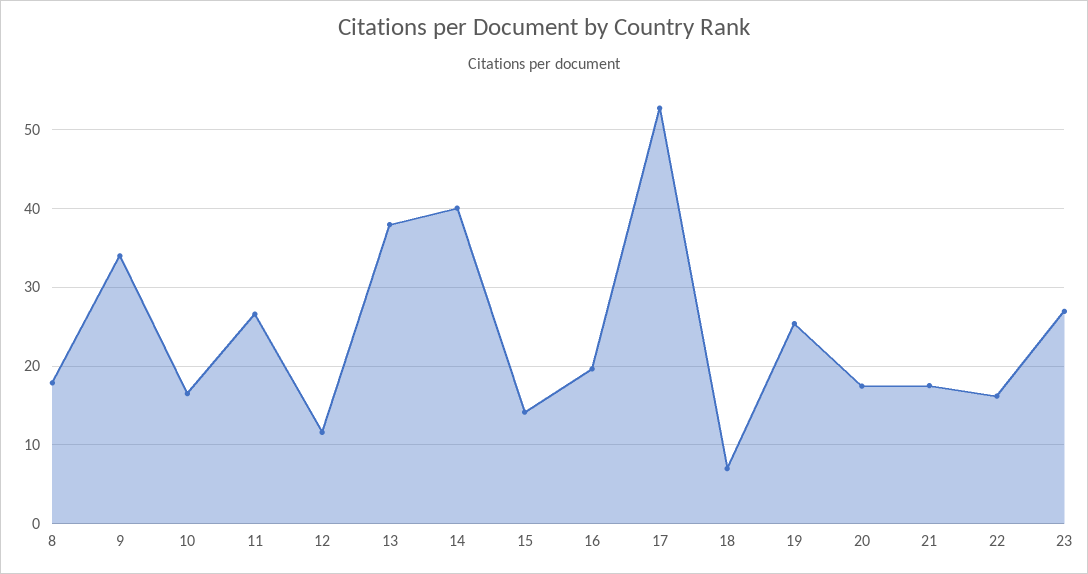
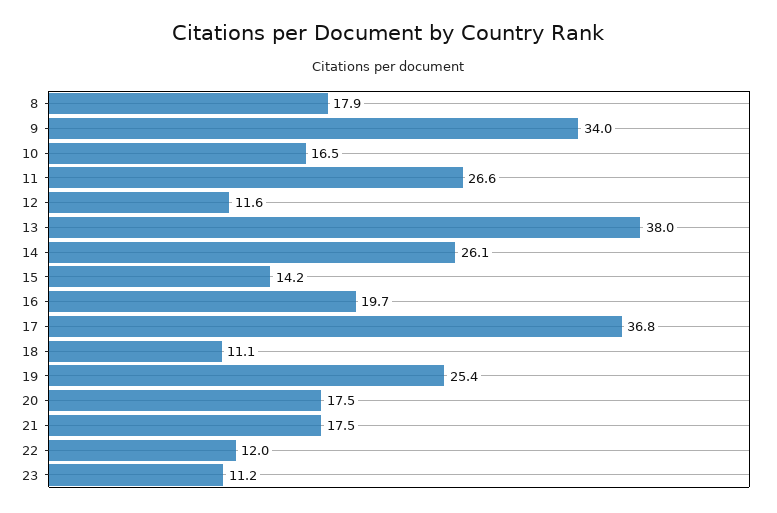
14: 40 -> 26.1
17: 53 -> 36.8
18: 7 -> 11.1
22: 16 -> 12
23: 27 -> 11.2

